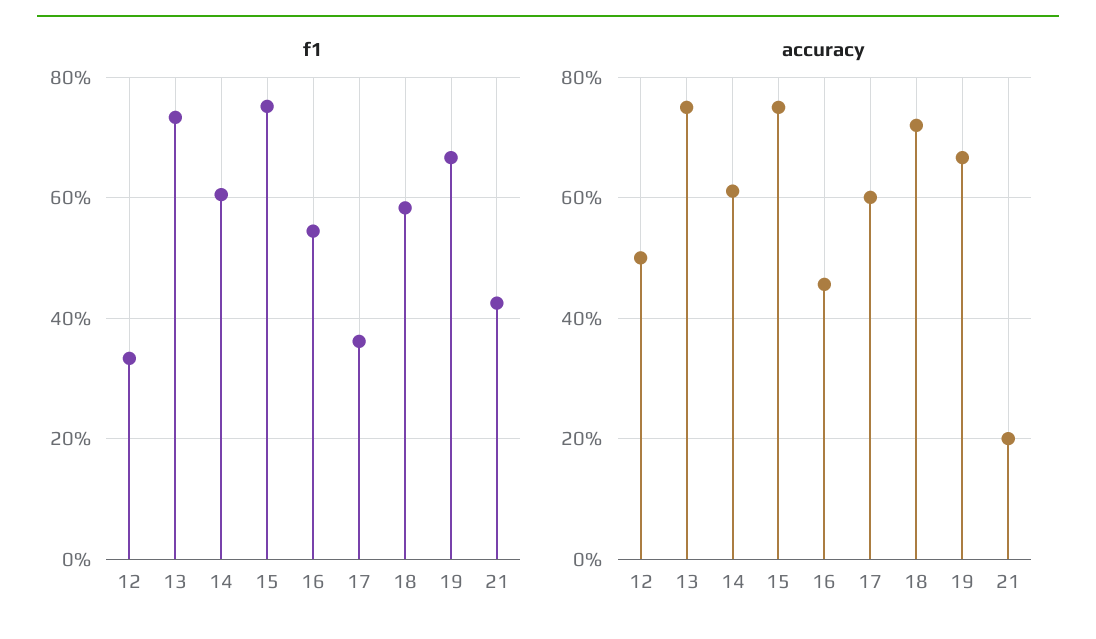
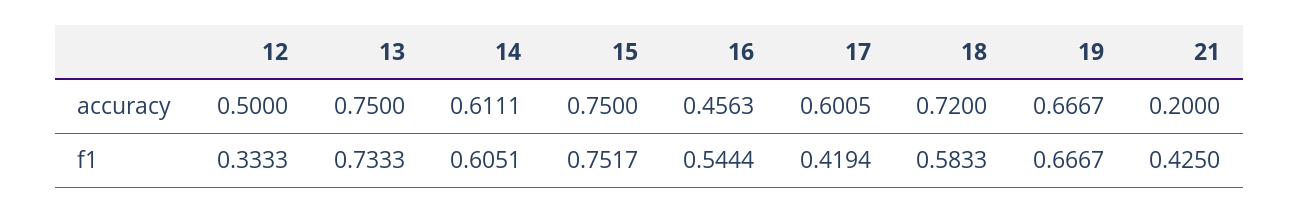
f1, 17: 0.36 -> 0.4194

